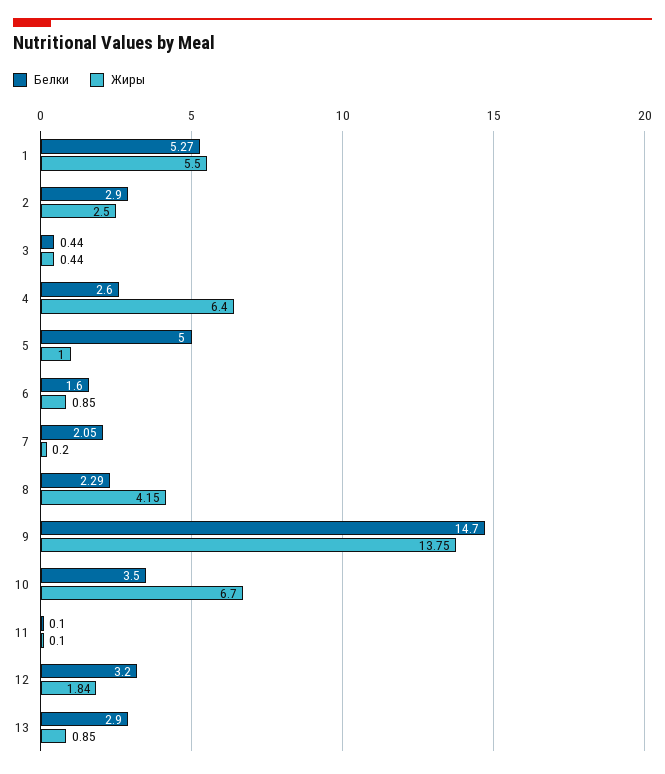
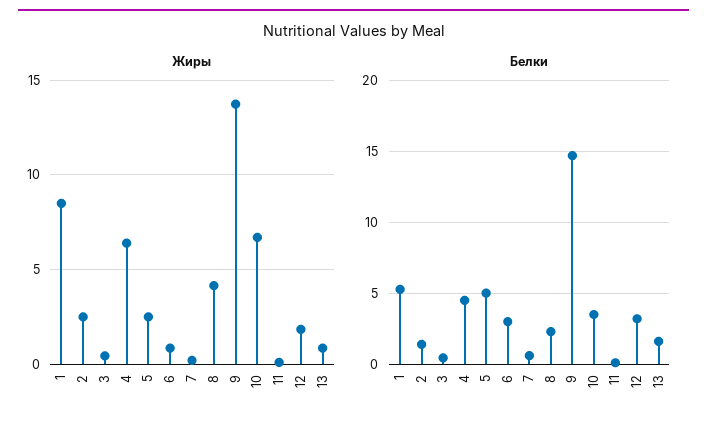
Жиры, 1: 5.5 -> 8.5
Белки, 2: 2.9 -> 1.5
Белки, 4: 2.6 -> 4.5
Жиры, 5: 1 -> 2.5
Белки, 6: 1.6 -> 3
Белки, 7: 2.05 -> 0.5
Белки, 13: 2.9 -> 1.5

